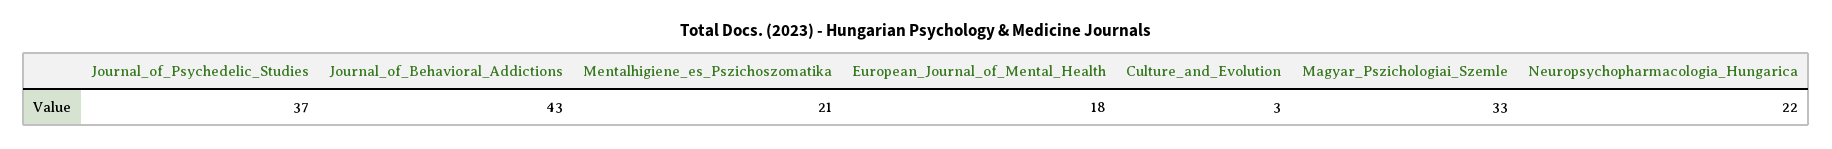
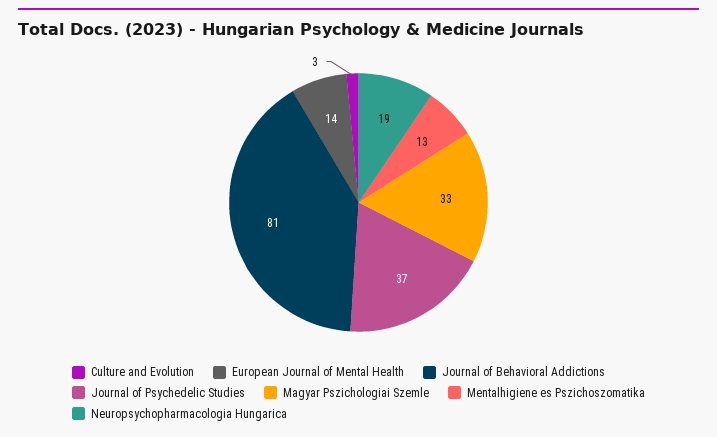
Journal_of_Behavioral_Addictions: 43 -> 81
Mentalhigiene_es_Pszichoszomatika: 21 -> 13
European_Journal_of_Mental_Health: 18 -> 14
Neuropsychopharmacologia_Hungarica: 22 -> 19

